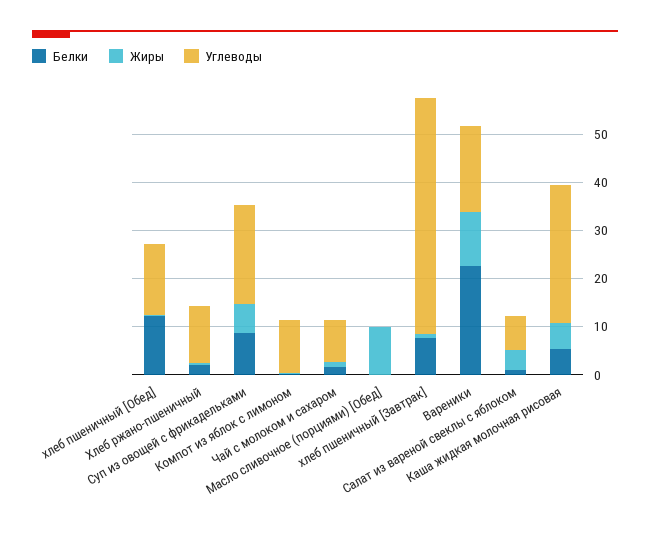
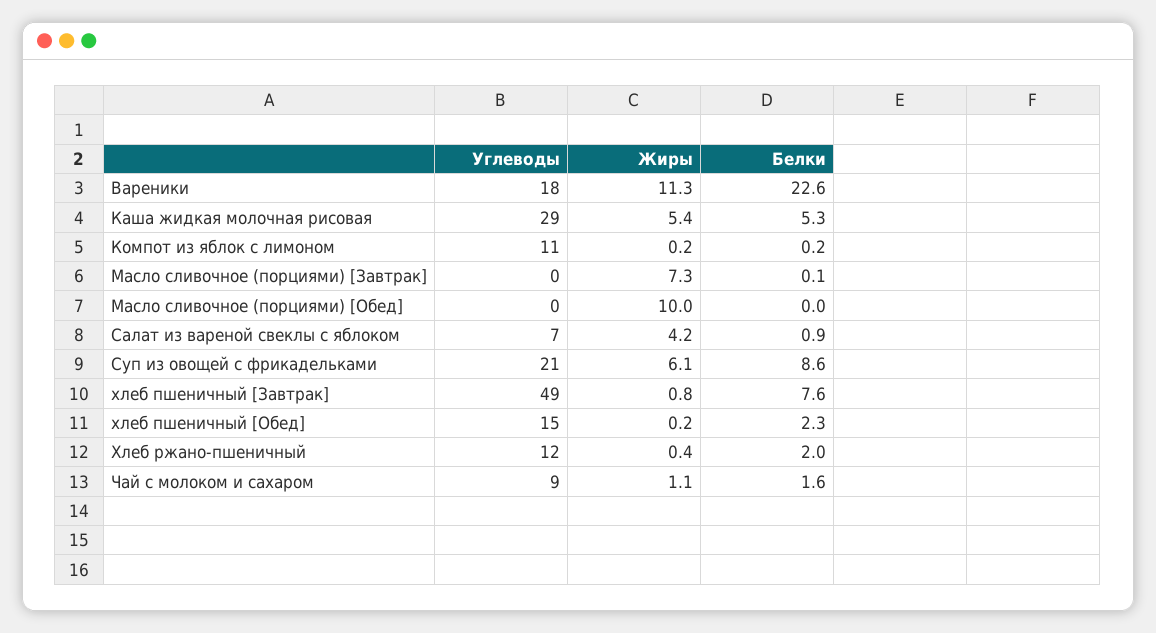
Белки, хлеб пшеничный [Обед]: 12 -> 2.3
Углеводы, Масло сливочное (порциями) [Завтрак]: none -> 0
Жиры, Масло сливочное (порциями) [Завтрак]: none -> 7.3
Белки, Масло сливочное (порциями) [Завтрак]: none -> 0.1

